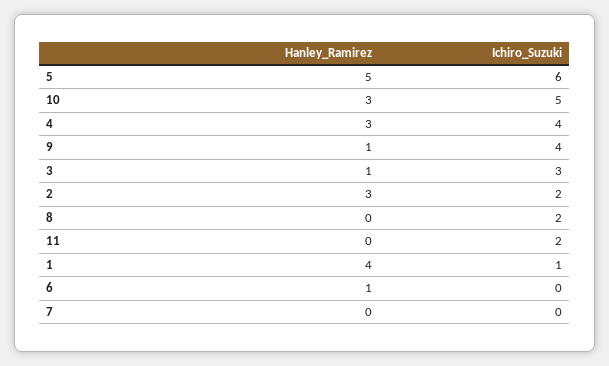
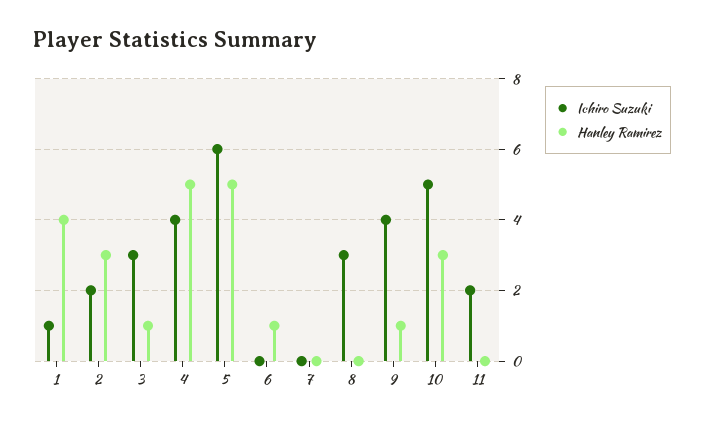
Hanley_Ramirez, 4: 3 -> 5
Ichiro_Suzuki, 8: 2 -> 3

